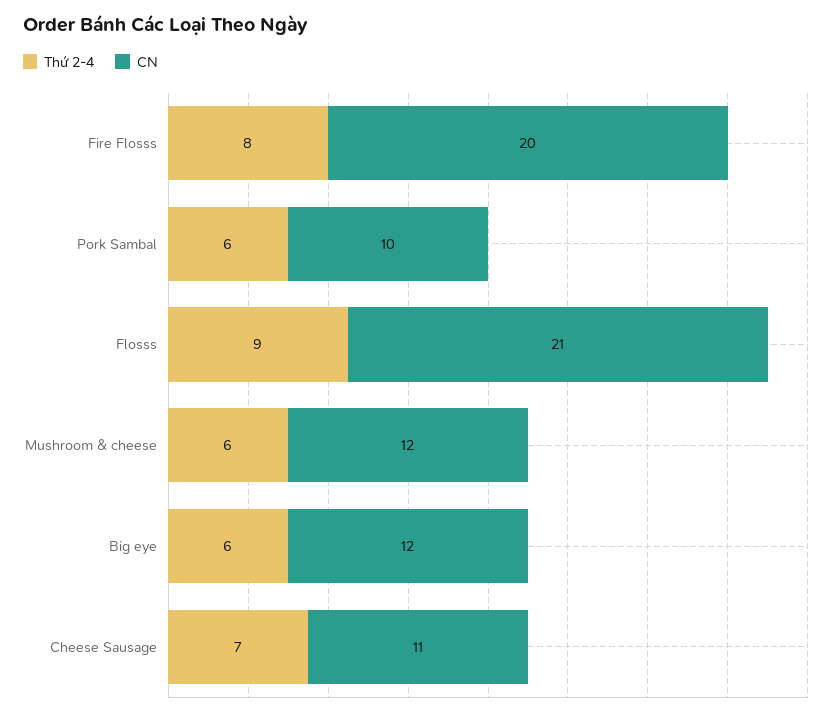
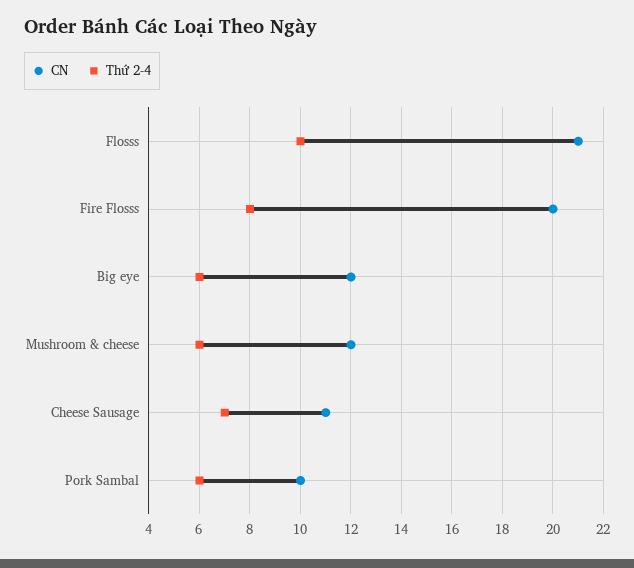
Thứ 2-4, Flosss: 9 -> 10

